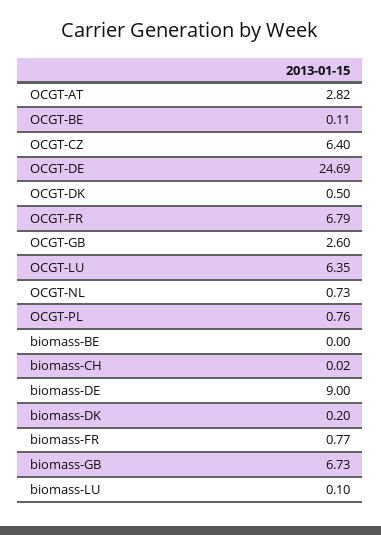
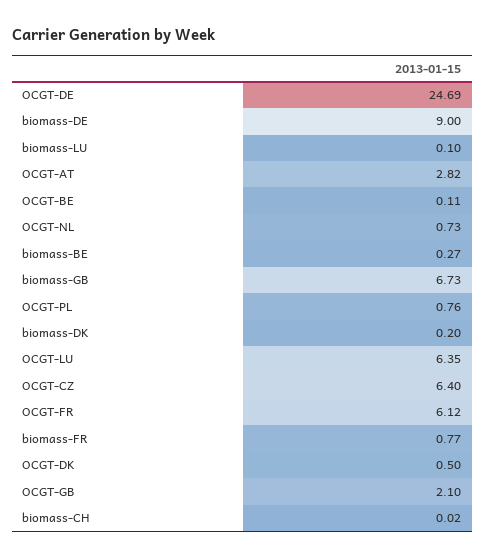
OCGT-FR: 6.79 -> 6.12
OCGT-GB: 2.6 -> 2.1
biomass-BE: 0 -> 0.27

